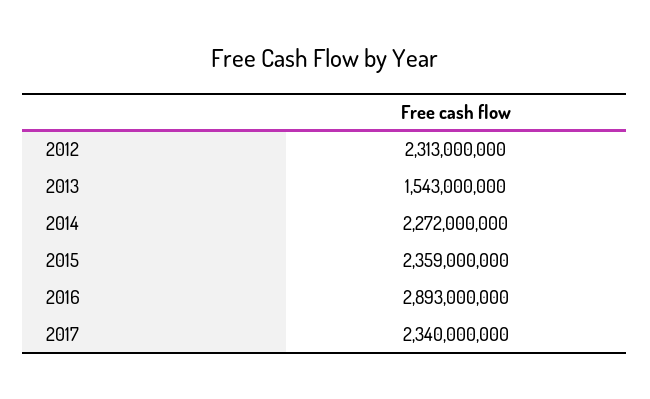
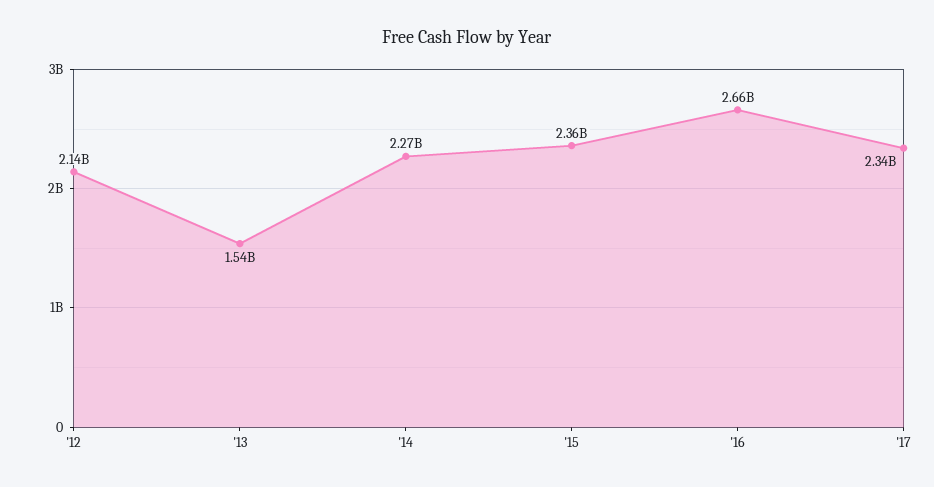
2012: 2313000000 -> 2140000000
2016: 2893000000 -> 2660000000

